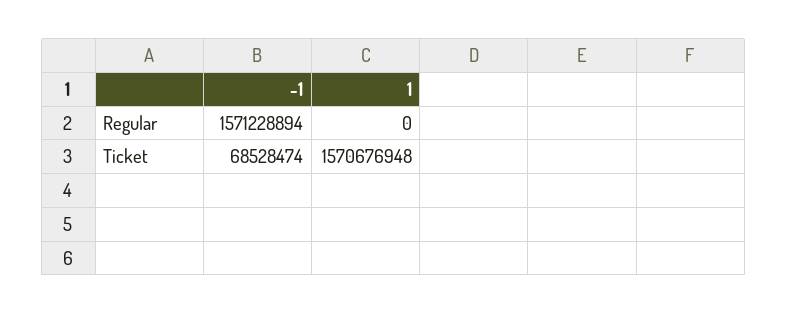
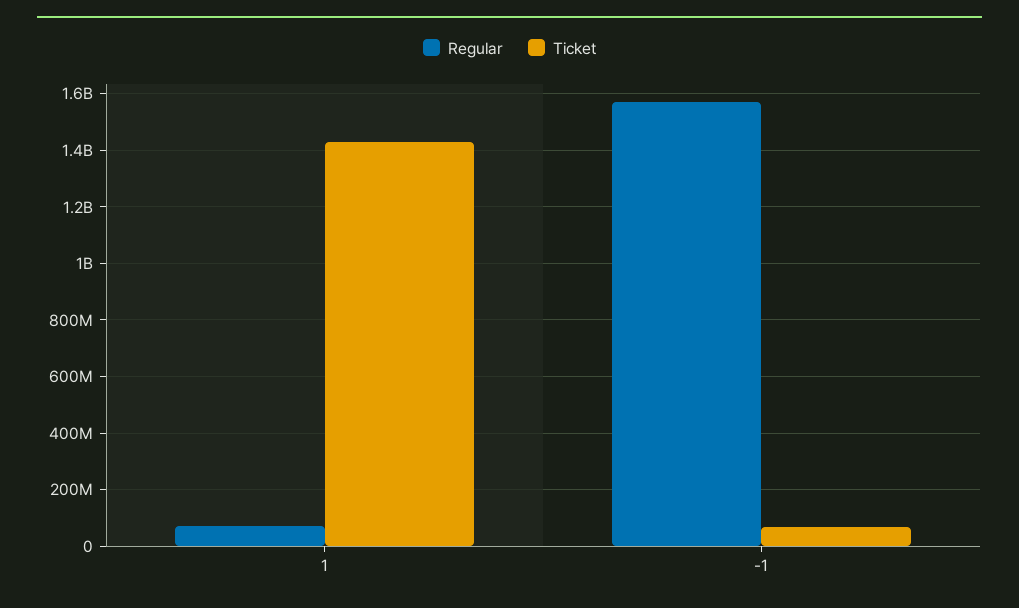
Regular, 1: 0 -> 75000000
Ticket, 1: 1570676948 -> 1425000000

